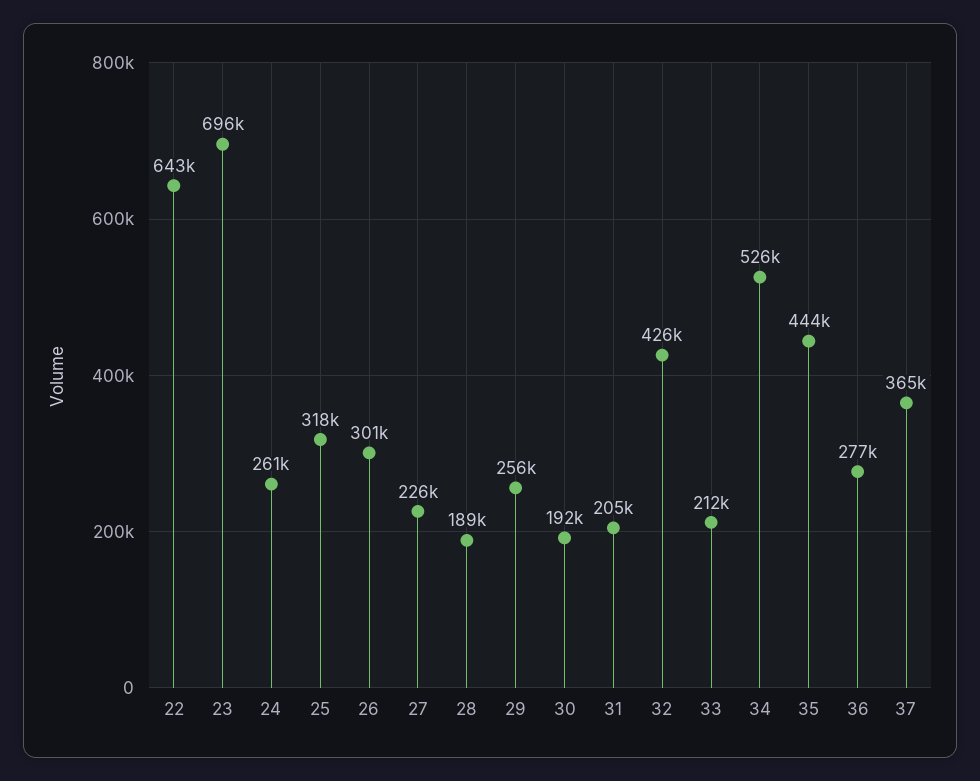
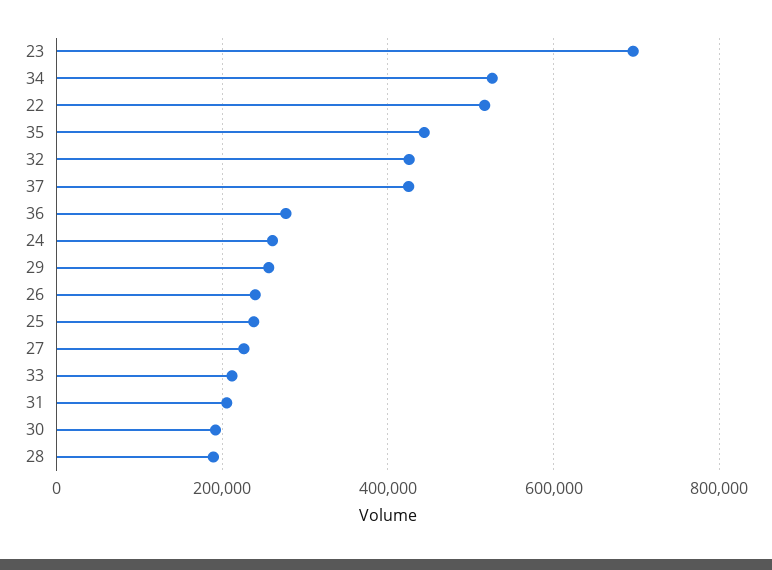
22: 643000 -> 520000
25: 318000 -> 240000
26: 301000 -> 240000
37: 365000 -> 420000

